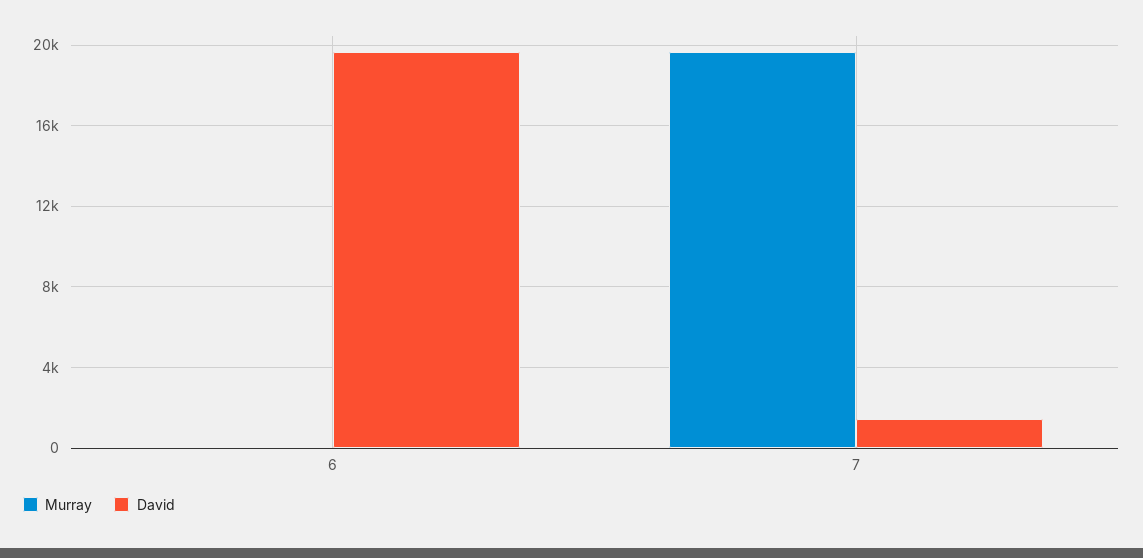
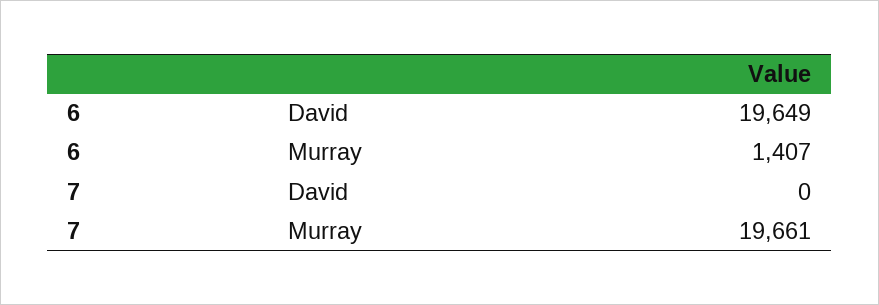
Murray, 6: 0 -> 1407
David, 7: 1500 -> 0

